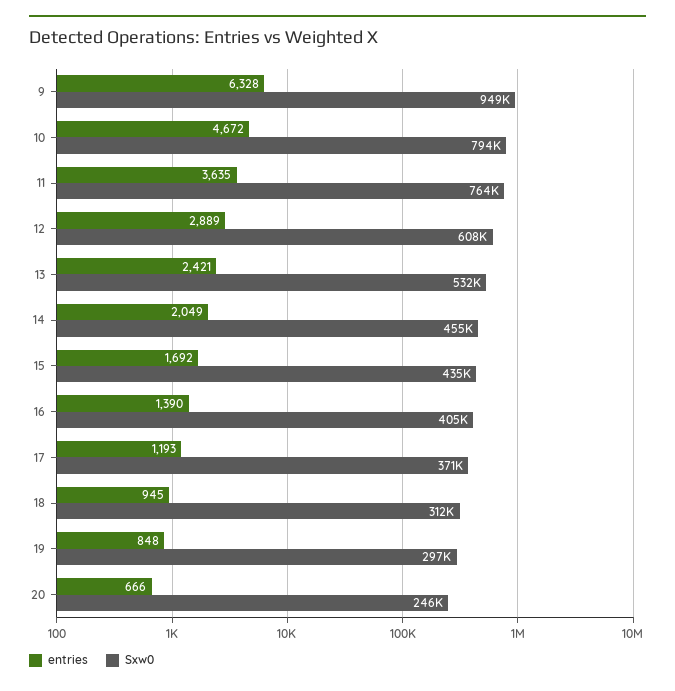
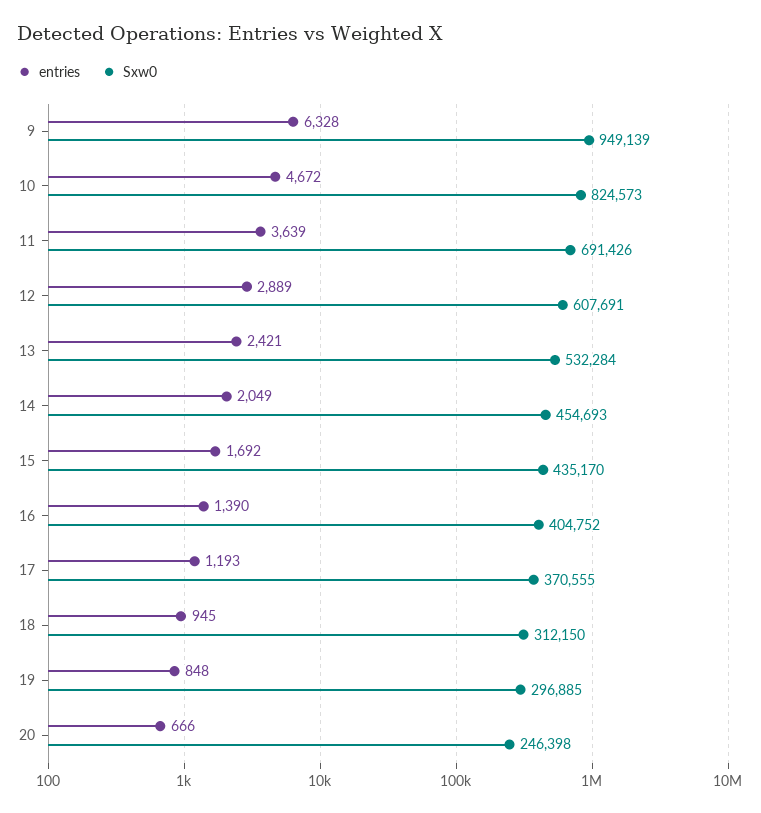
Sxw0, 10: 794000 -> 824573
entries, 11: 3635 -> 3639
Sxw0, 11: 764000 -> 691426

